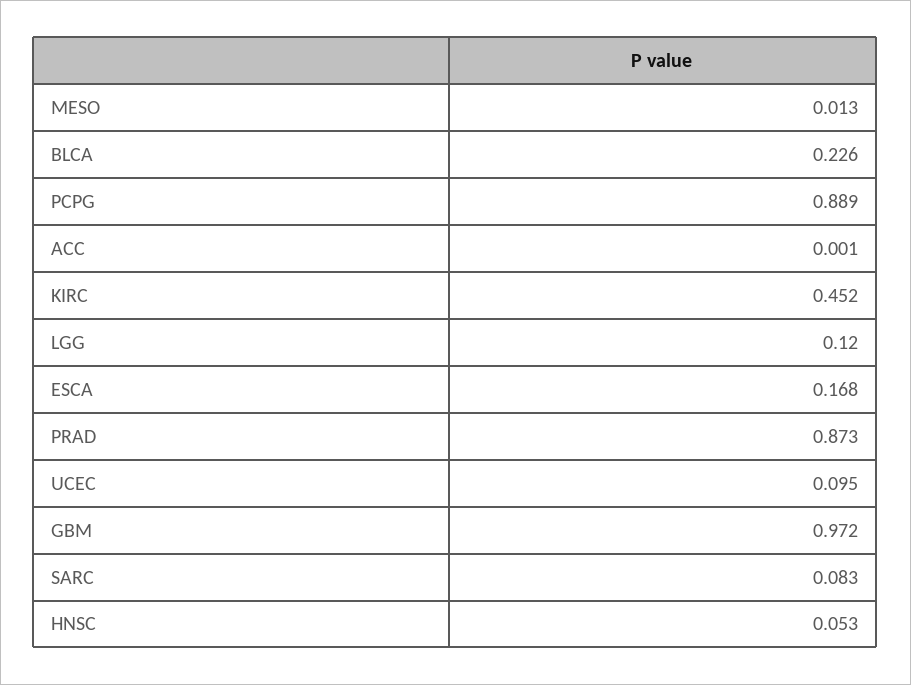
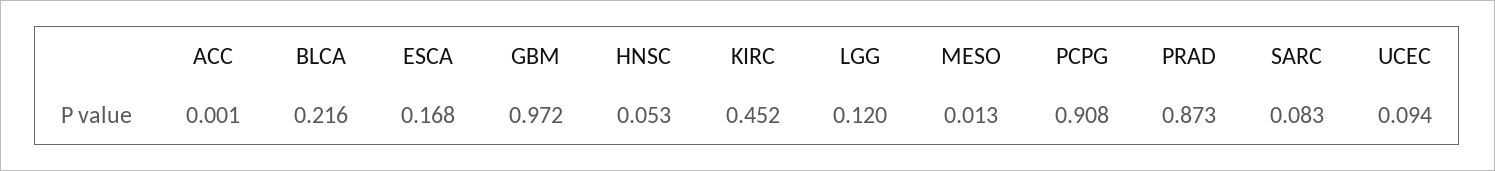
BLCA: 0.226 -> 0.216
PCPG: 0.889 -> 0.908
UCEC: 0.095 -> 0.094

